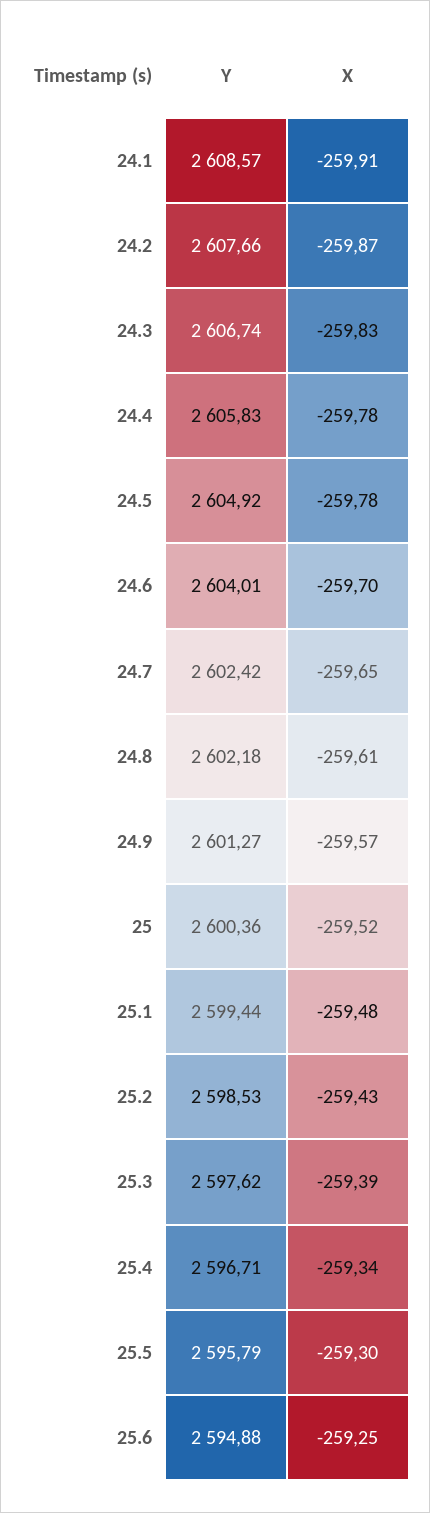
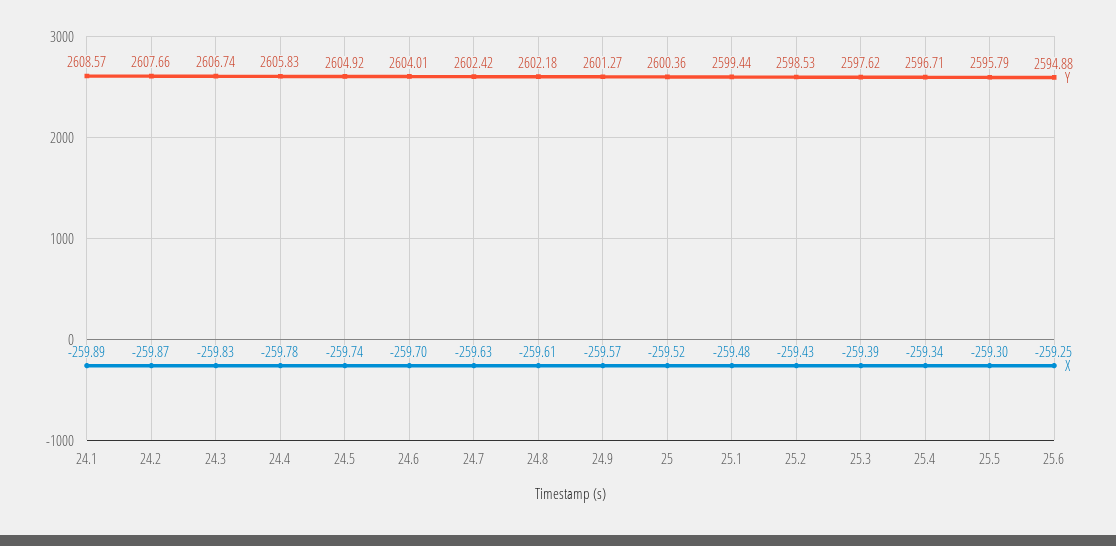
X, 24.1: -259.91 -> -259.89
X, 24.5: -259.78 -> -259.74
X, 24.7: -259.65 -> -259.63

